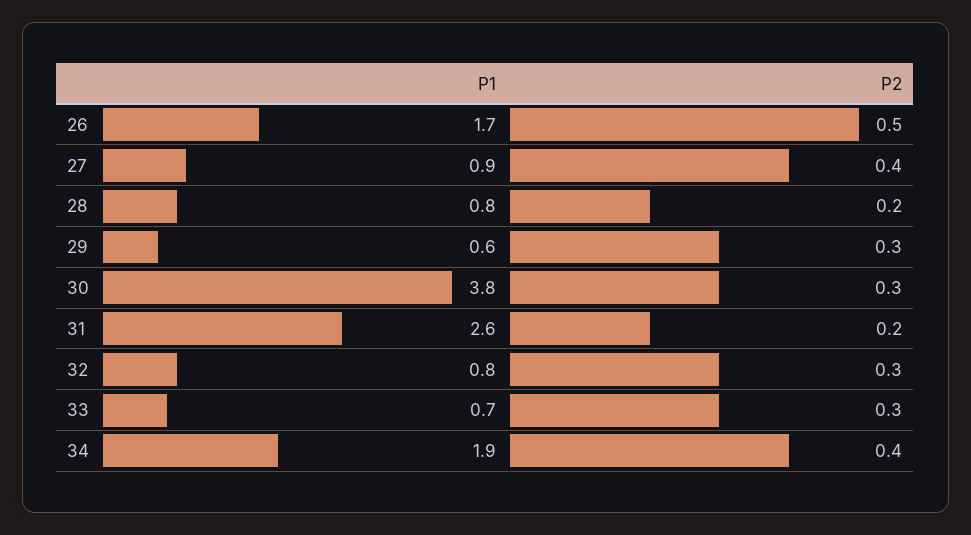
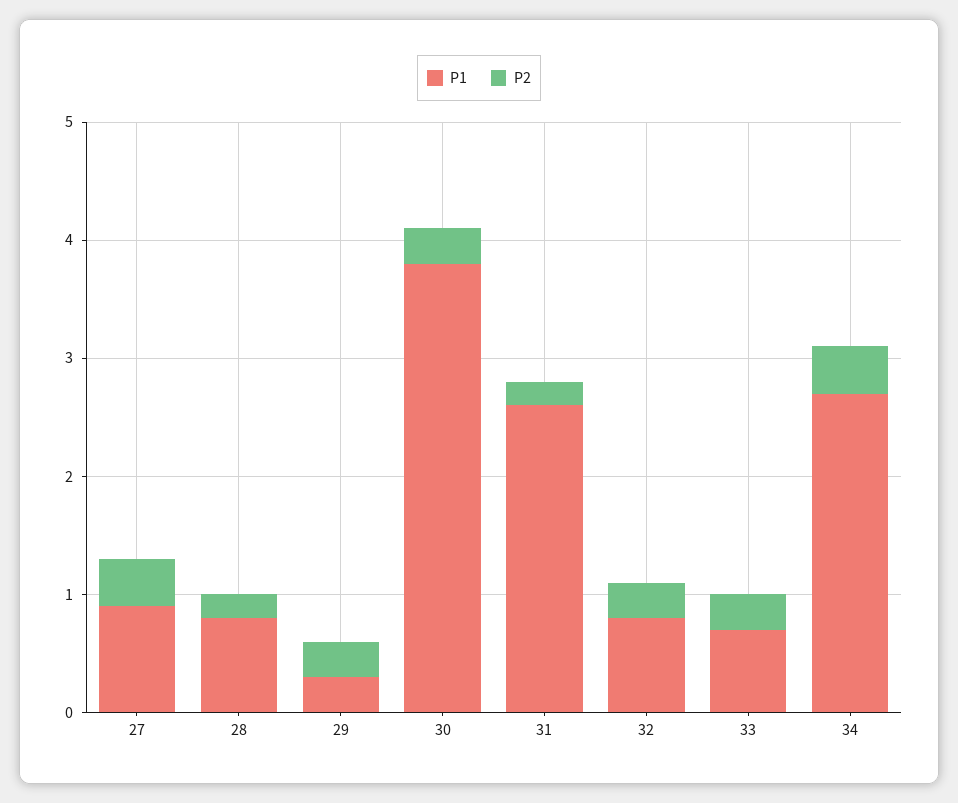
P1, 26: 1.7 -> none
P2, 26: 0.5 -> none
P1, 29: 0.6 -> 0.3
P1, 34: 1.9 -> 2.7

